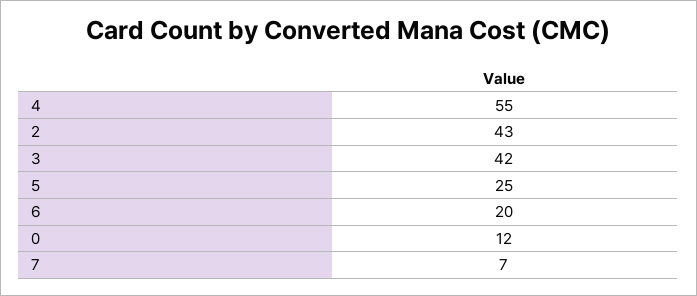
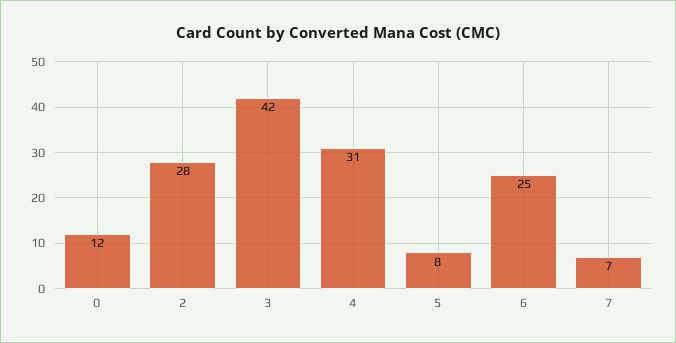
4: 55 -> 31
2: 43 -> 28
5: 25 -> 8
6: 20 -> 25

